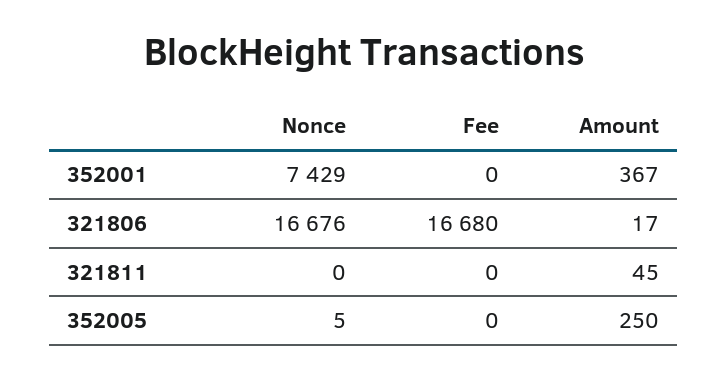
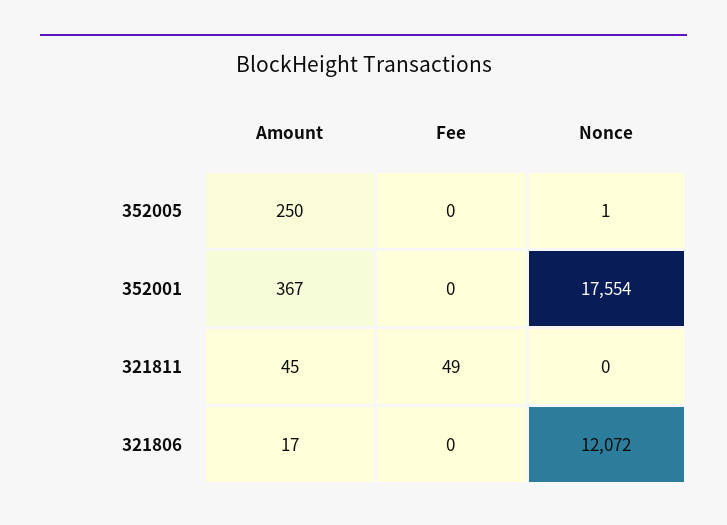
Nonce, 352001: 7429 -> 17554
Nonce, 321806: 16676 -> 12072
Fee, 321806: 16680 -> 0
Fee, 321811: 0 -> 49
Nonce, 352005: 5 -> 1

